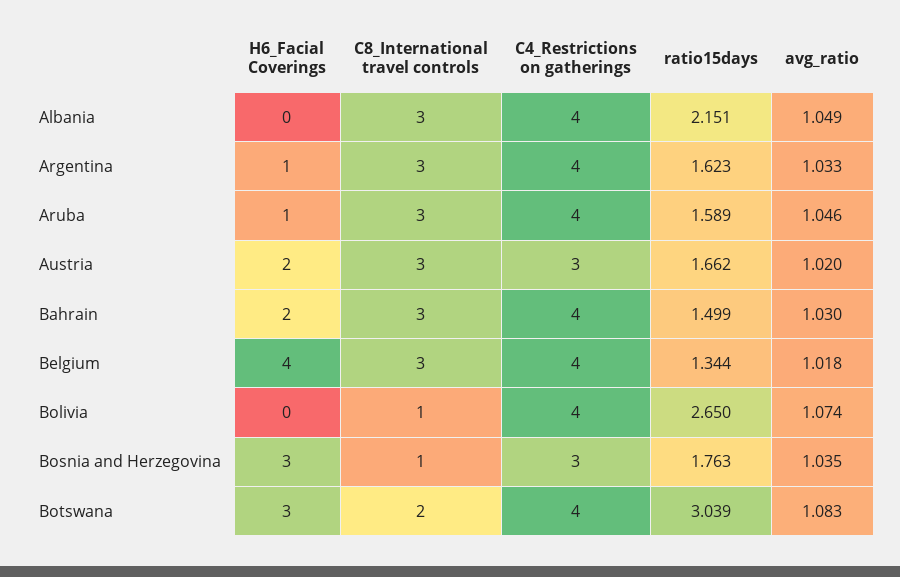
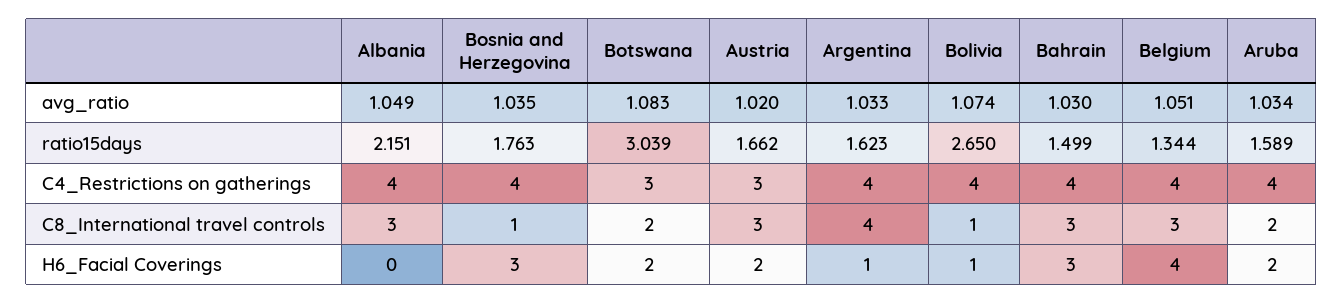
C8_International travel controls, Argentina: 3 -> 4
H6_Facial Coverings, Aruba: 1 -> 2
C8_International travel controls, Aruba: 3 -> 2
avg_ratio, Aruba: 1.046 -> 1.034
H6_Facial Coverings, Bahrain: 2 -> 3
avg_ratio, Belgium: 1.018 -> 1.051
H6_Facial Coverings, Bolivia: 0 -> 1
C4_Restrictions on gatherings, Bosnia and Herzegovina: 3 -> 4
H6_Facial Coverings, Botswana: 3 -> 2
C4_Restrictions on gatherings, Botswana: 4 -> 3

